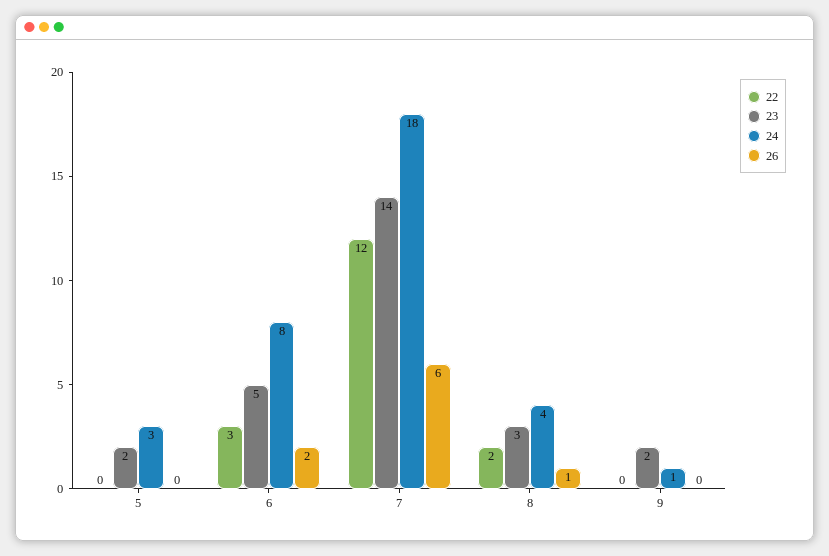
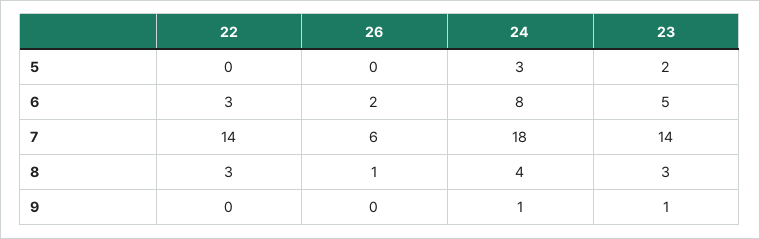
22, 7: 12 -> 14
22, 8: 2 -> 3
23, 9: 2 -> 1

